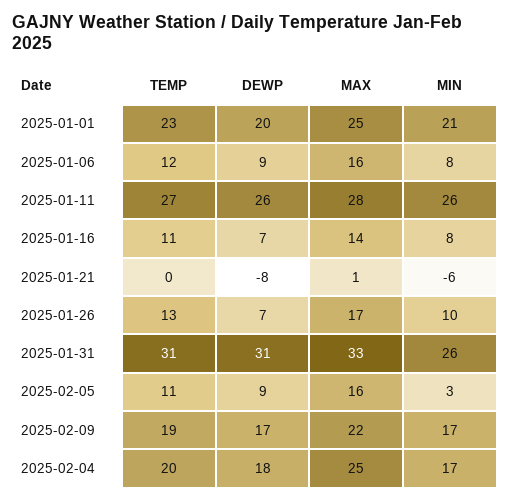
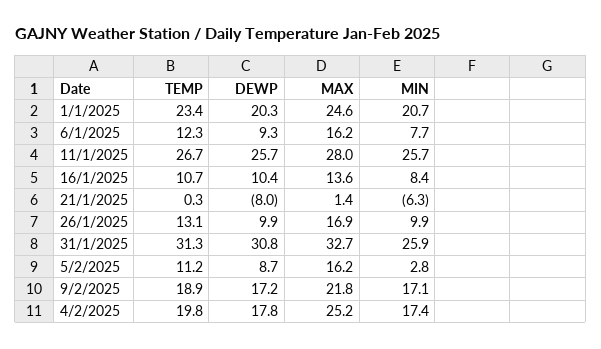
DEWP, 2025-01-16: 7 -> 10.4
DEWP, 2025-01-26: 7 -> 9.9

